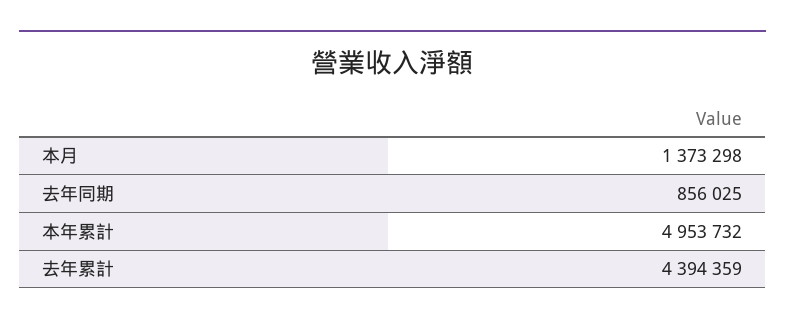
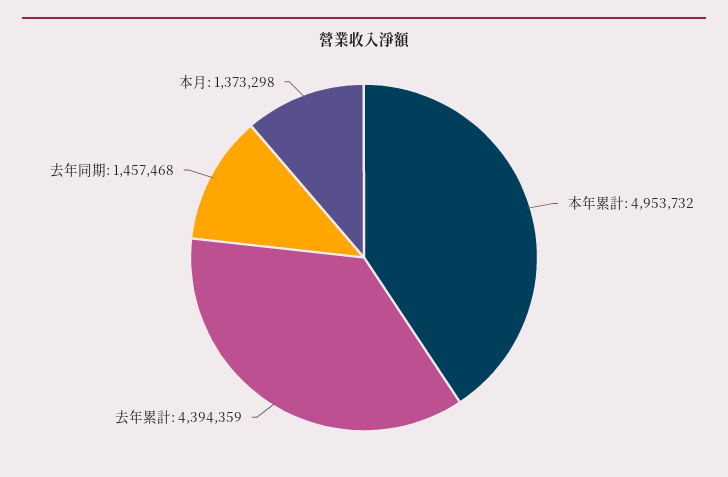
去年同期: 856025 -> 1457468

